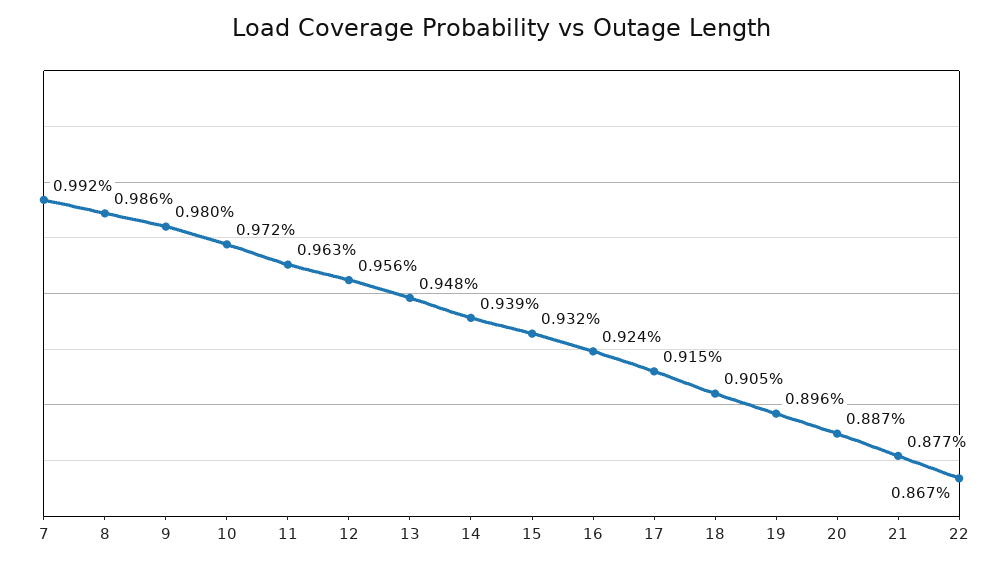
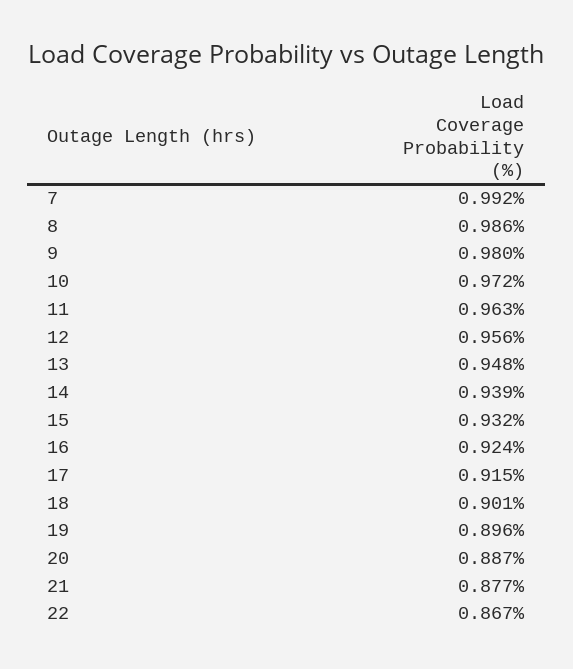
18: 0.905 -> 0.901

